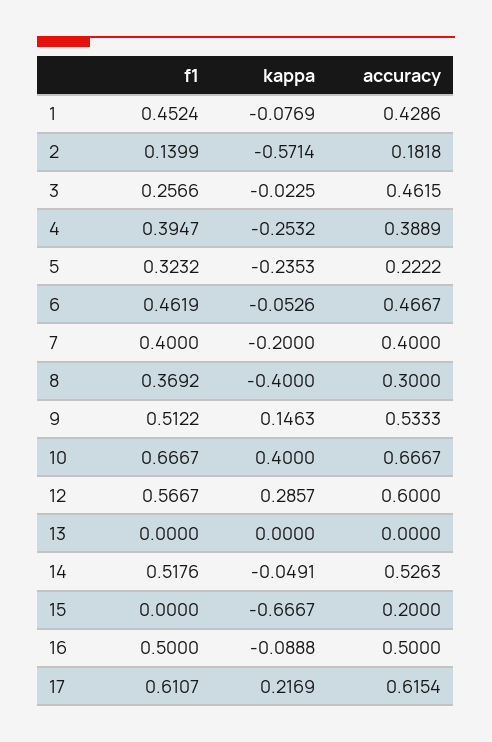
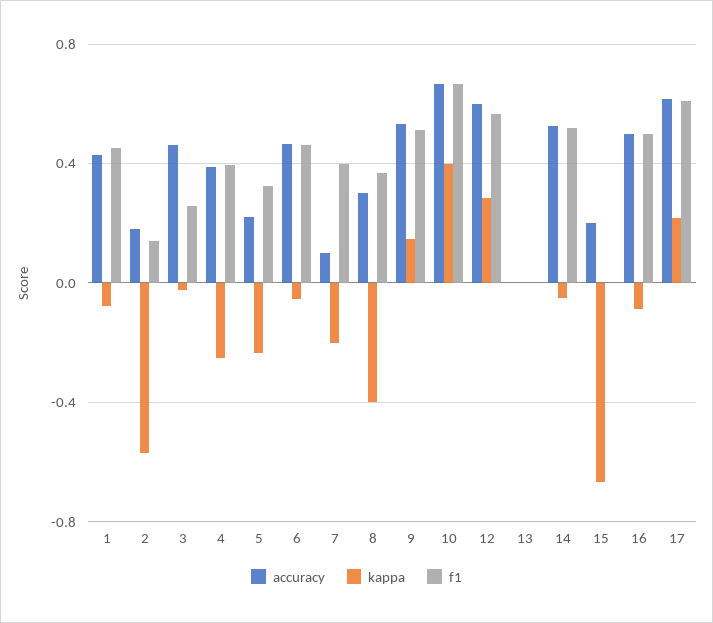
accuracy, 7: 0.4 -> 0.1

